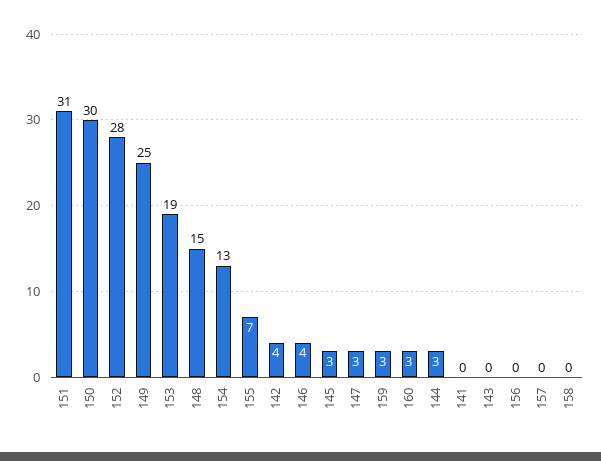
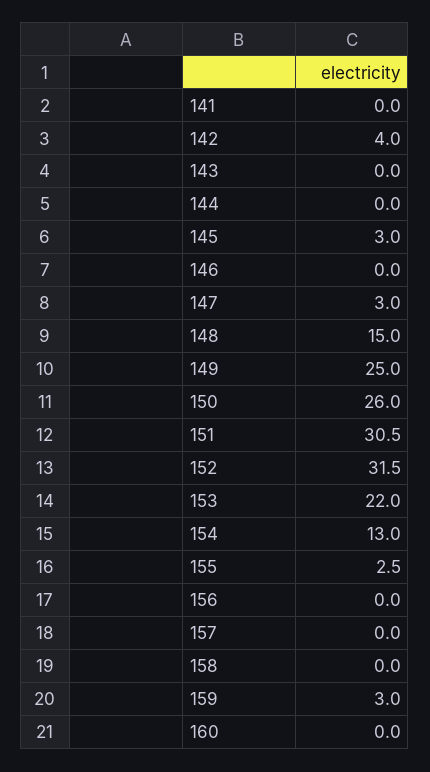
150: 30 -> 26
152: 28 -> 31.5
153: 19 -> 22
155: 7 -> 2.5
146: 4 -> 0
160: 3 -> 0
144: 3 -> 0

